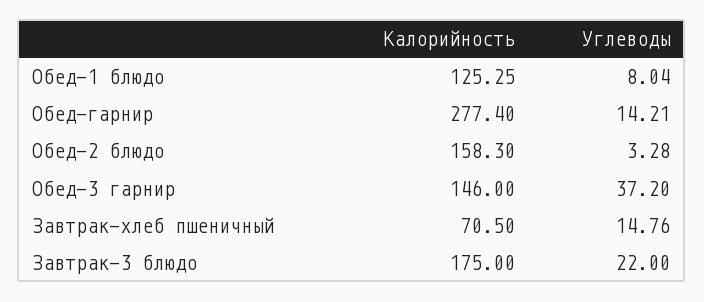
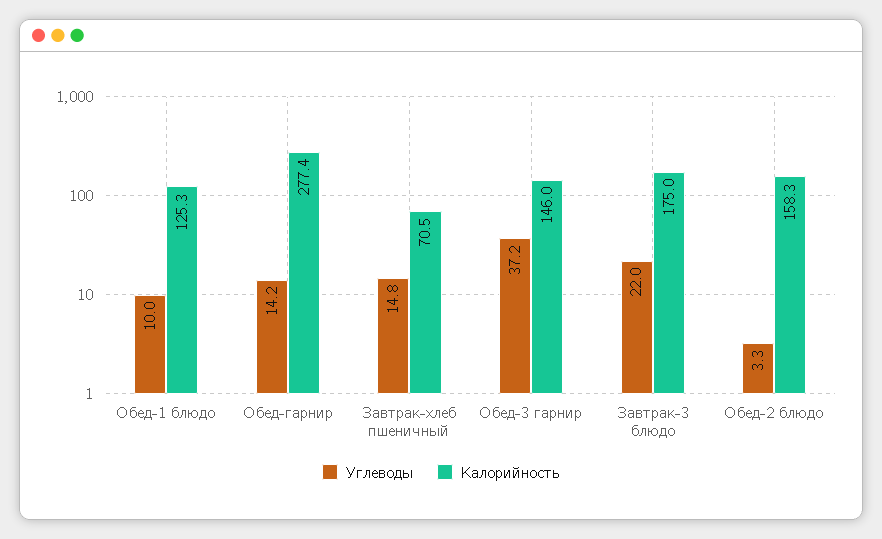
Углеводы, Обед-1 блюдо: 8.04 -> 10

